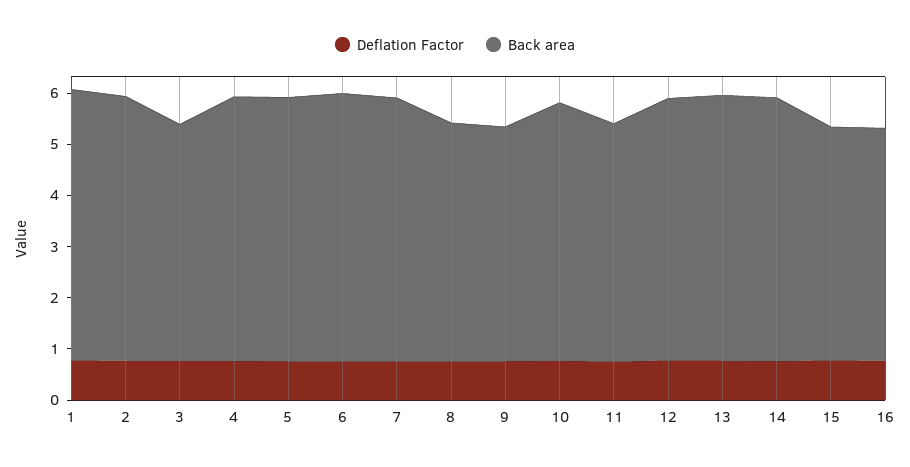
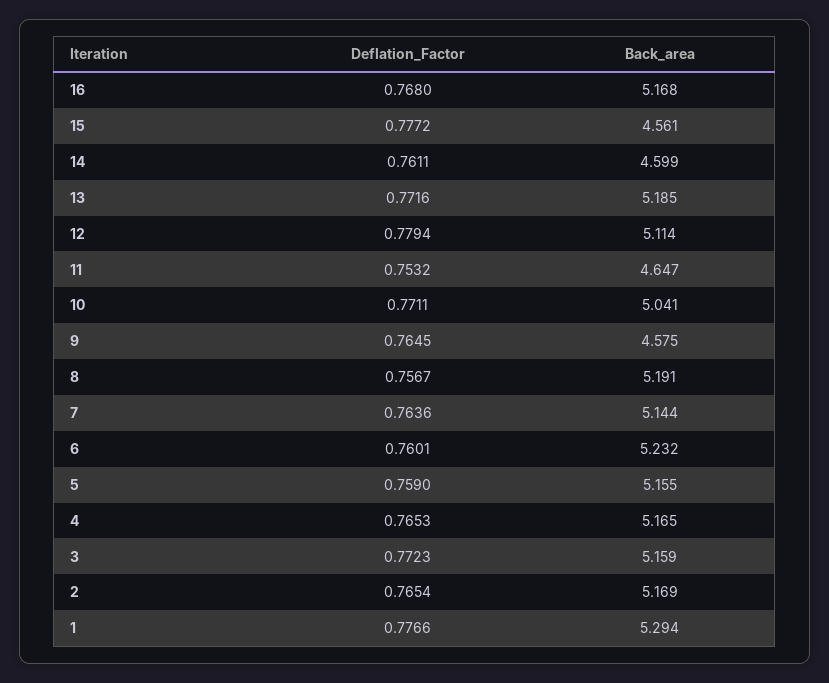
Back area, 3: 4.6 -> 5.159
Back area, 8: 4.6 -> 5.191
Back area, 14: 5.2 -> 4.599
Back area, 16: 4.6 -> 5.168

